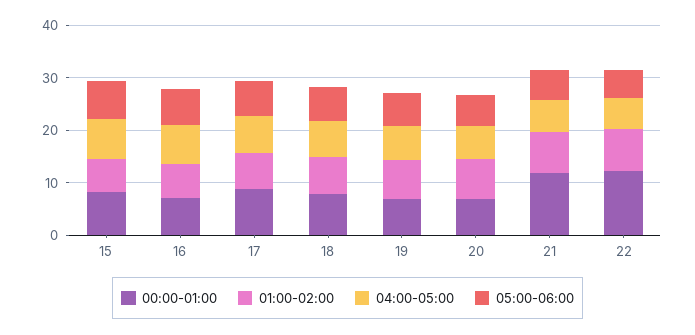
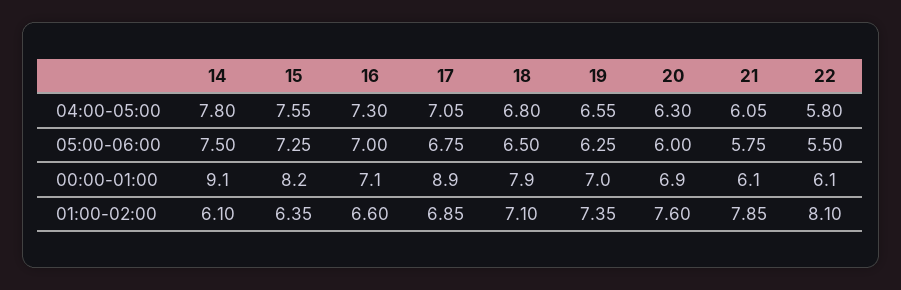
00:00-01:00, 21: 12 -> 6.1
00:00-01:00, 22: 12 -> 6.1
04:00-05:00, 14: none -> 7.8
05:00-06:00, 14: none -> 7.5
00:00-01:00, 14: none -> 9.1
01:00-02:00, 14: none -> 6.1

